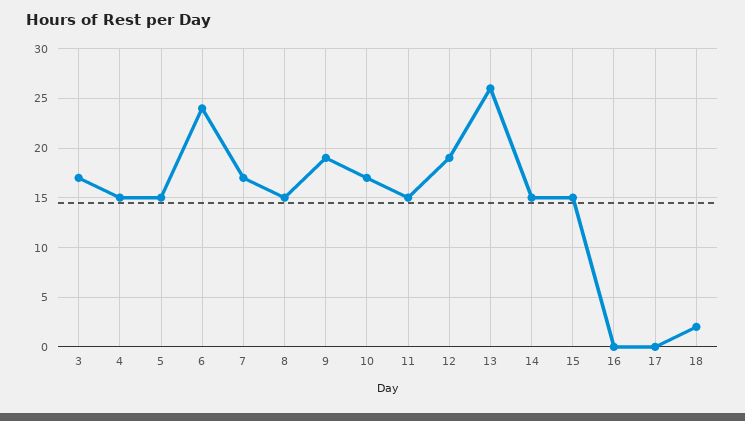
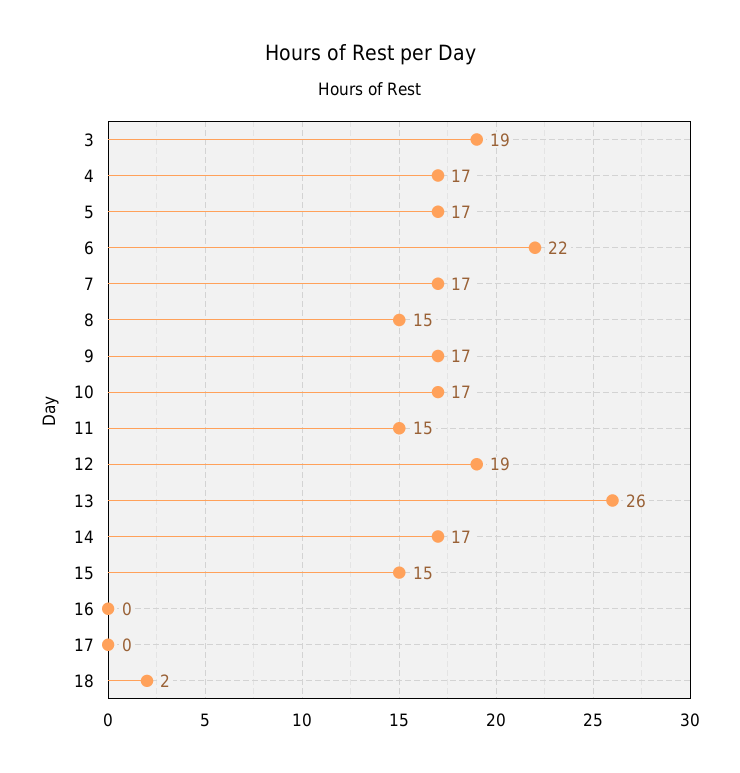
3: 17 -> 19
4: 15 -> 17
5: 15 -> 17
6: 24 -> 22
9: 19 -> 17
14: 15 -> 17

